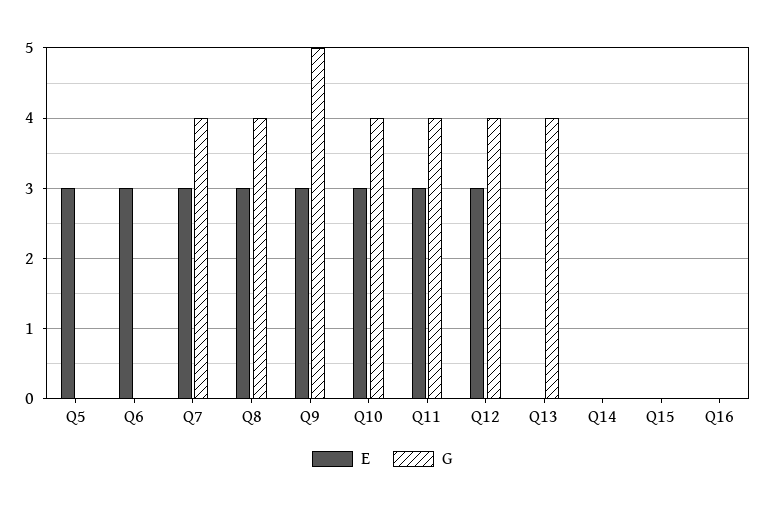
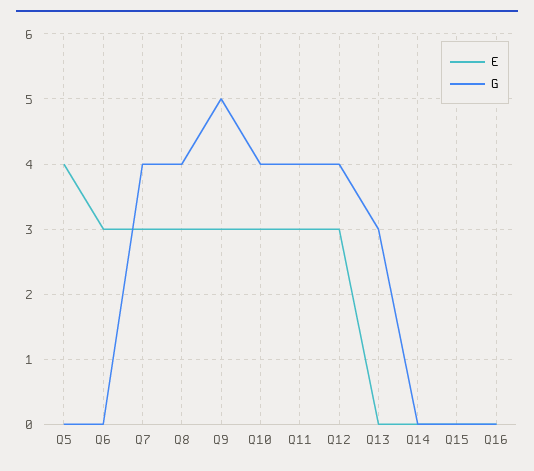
E, Q5: 3 -> 4
G, Q13: 4 -> 3

